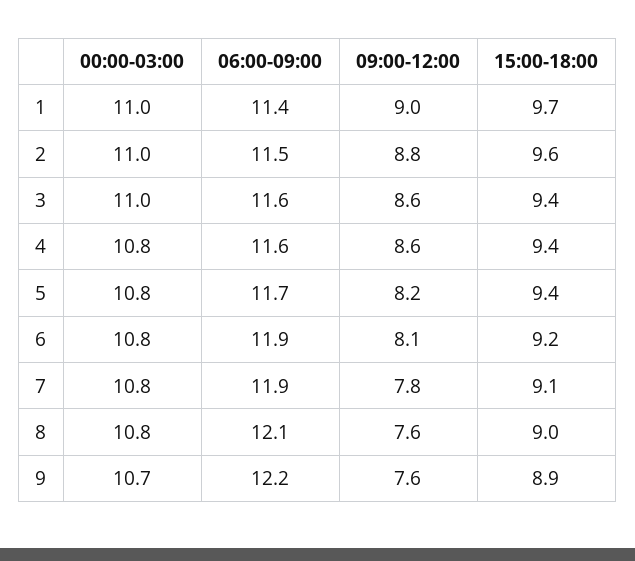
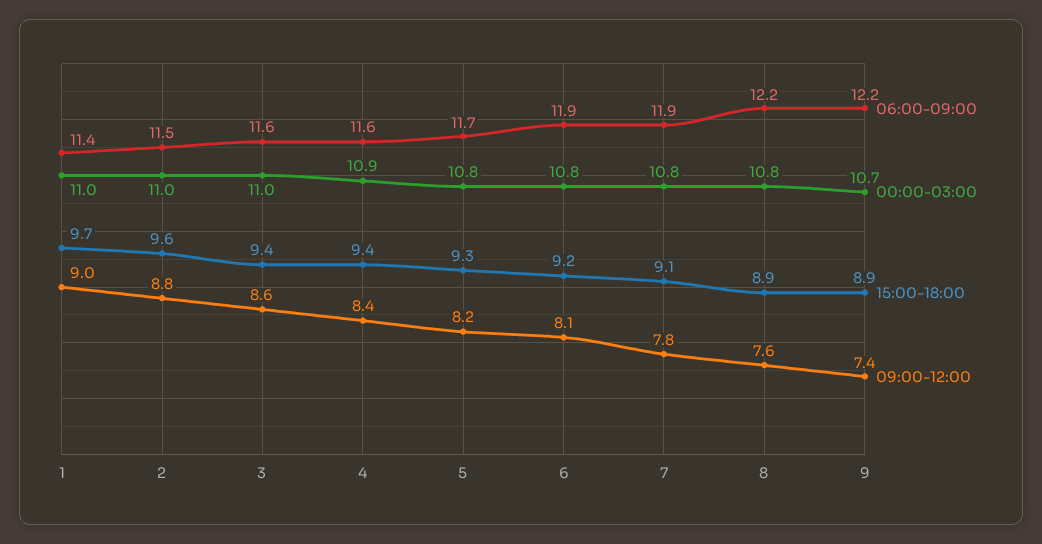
00:00-03:00, 4: 10.8 -> 10.9
09:00-12:00, 4: 8.6 -> 8.4
15:00-18:00, 5: 9.4 -> 9.3
06:00-09:00, 8: 12.1 -> 12.2
15:00-18:00, 8: 9 -> 8.9
09:00-12:00, 9: 7.6 -> 7.4

